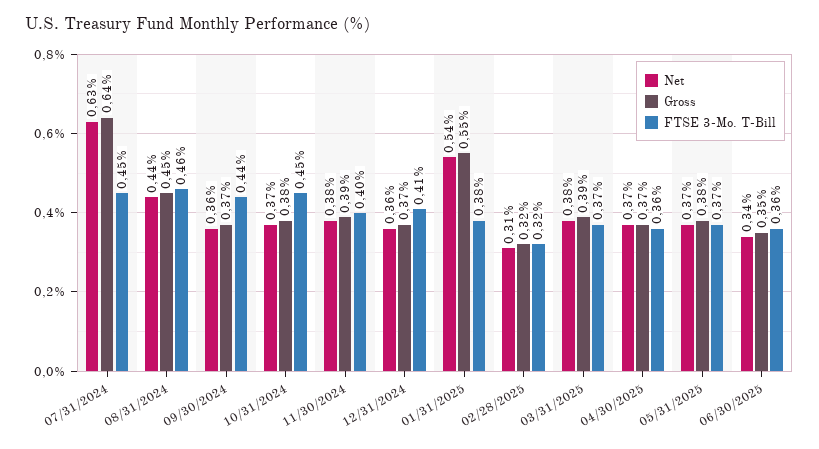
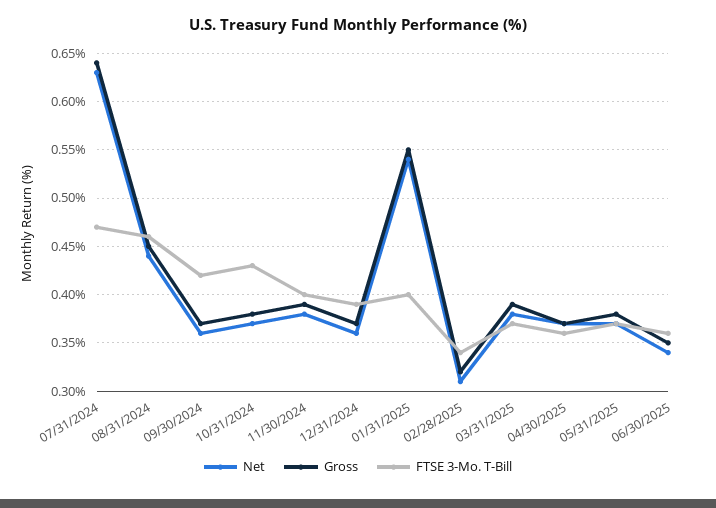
FTSE 3-Mo. T-Bill, 07/31/2024: 0.45 -> 0.47
FTSE 3-Mo. T-Bill, 09/30/2024: 0.44 -> 0.42
FTSE 3-Mo. T-Bill, 10/31/2024: 0.45 -> 0.43
FTSE 3-Mo. T-Bill, 12/31/2024: 0.41 -> 0.39
FTSE 3-Mo. T-Bill, 01/31/2025: 0.38 -> 0.4
FTSE 3-Mo. T-Bill, 02/28/2025: 0.32 -> 0.34

